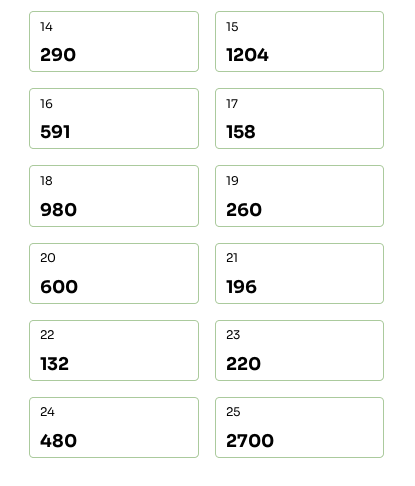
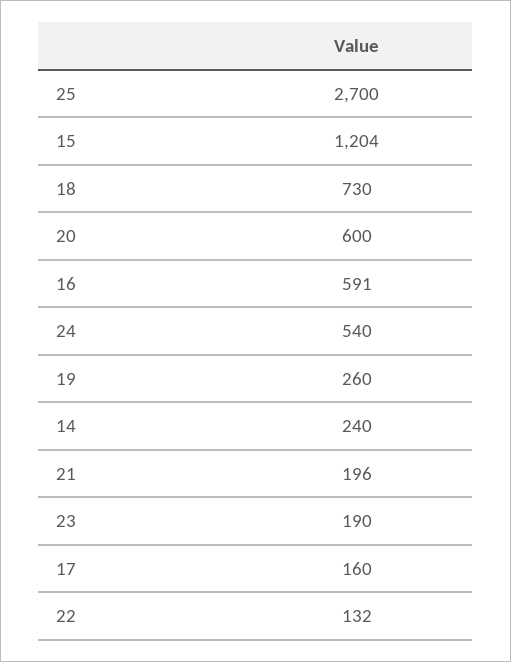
14: 290 -> 240
17: 158 -> 160
18: 980 -> 730
23: 220 -> 190
24: 480 -> 540

